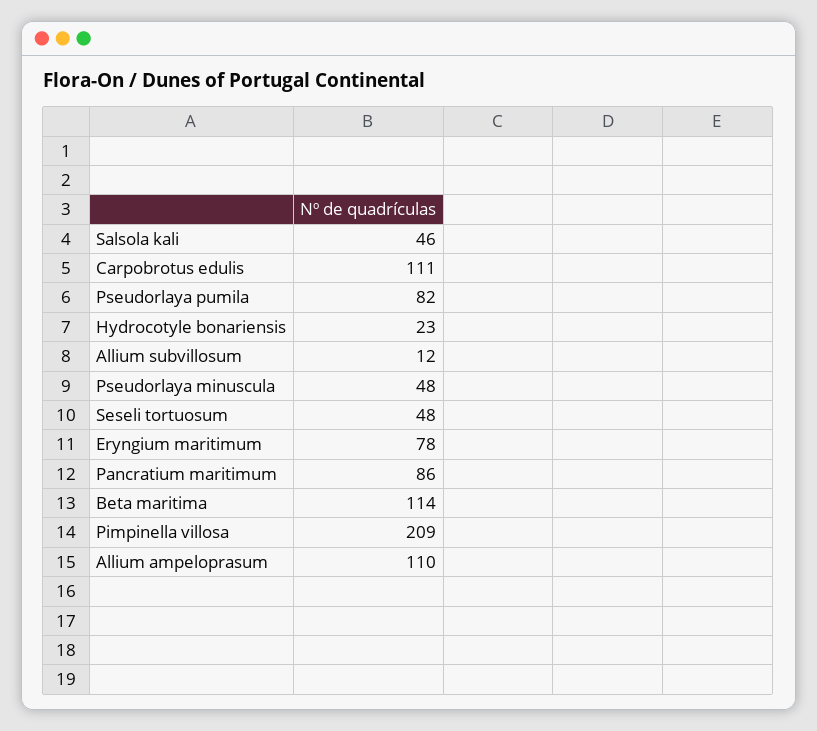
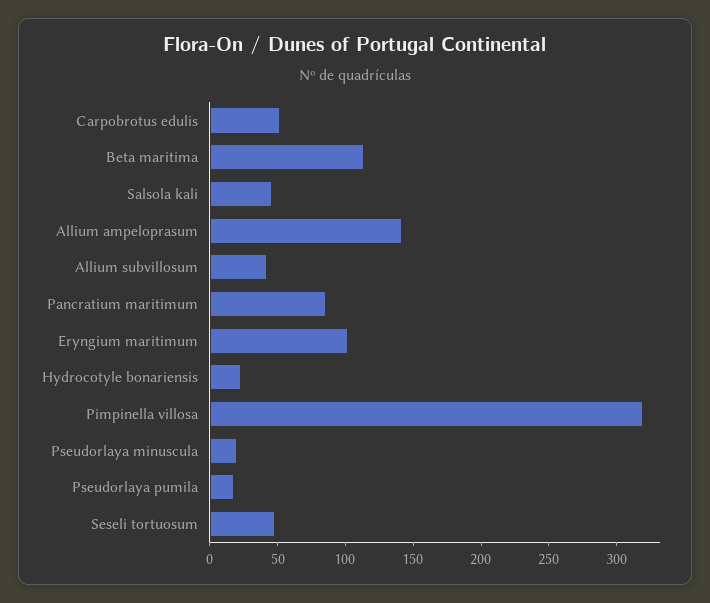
Carpobrotus edulis: 111 -> 50
Pseudorlaya pumila: 82 -> 20
Allium subvillosum: 12 -> 40
Pseudorlaya minuscula: 48 -> 20
Eryngium maritimum: 78 -> 100
Pimpinella villosa: 209 -> 320
Allium ampeloprasum: 110 -> 140

